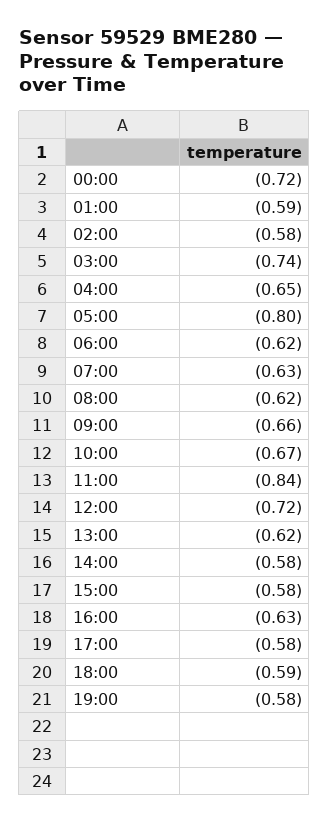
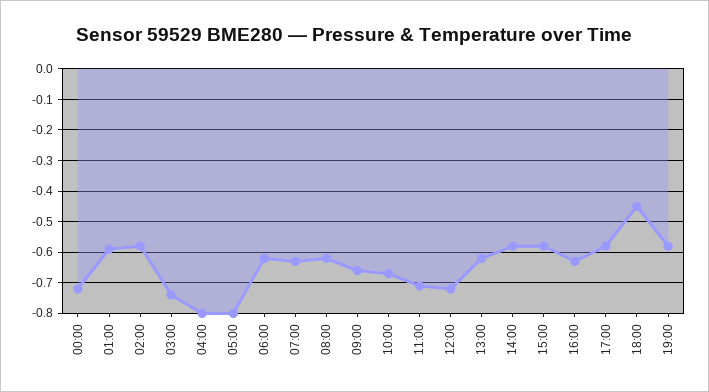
04:00: -0.65 -> -0.8
11:00: -0.84 -> -0.7
18:00: -0.59 -> -0.45

